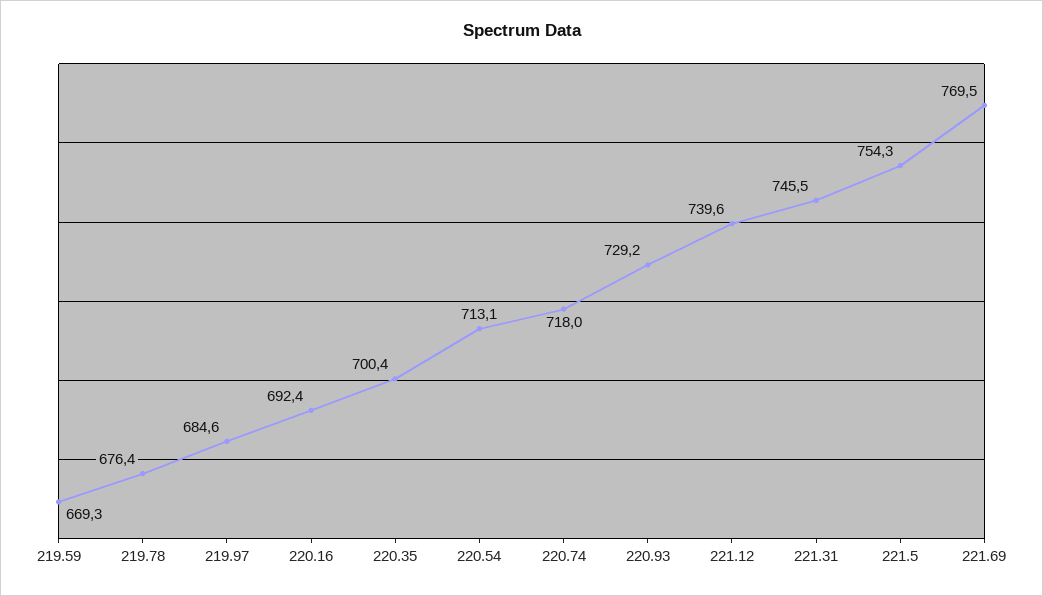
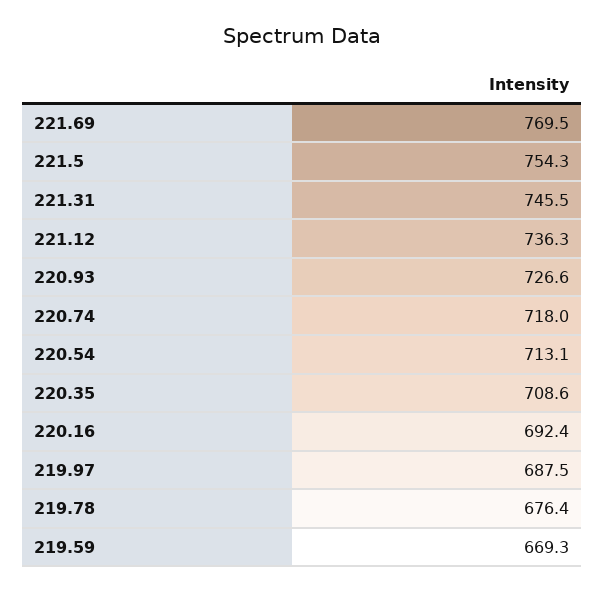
219.97: 684.6 -> 687.5
220.35: 700.4 -> 708.6
220.93: 729.2 -> 726.6
221.12: 739.6 -> 736.3

